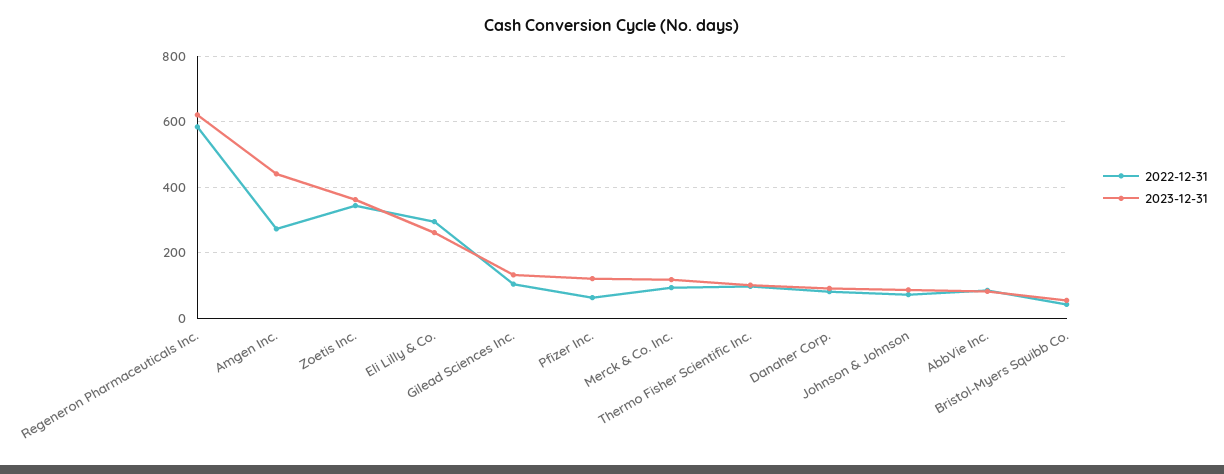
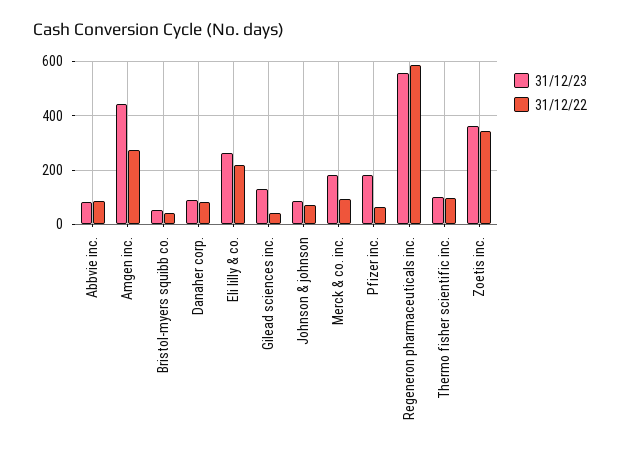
2023-12-31, Regeneron Pharmaceuticals Inc.: 620 -> 550
2022-12-31, Eli Lilly & Co.: 300 -> 225
2022-12-31, Gilead Sciences Inc.: 100 -> 50
2023-12-31, Pfizer Inc.: 120 -> 175
2023-12-31, Merck & Co. Inc.: 120 -> 175

